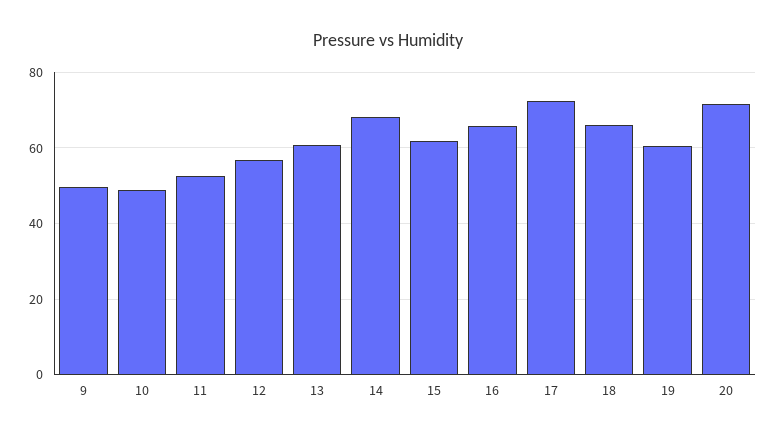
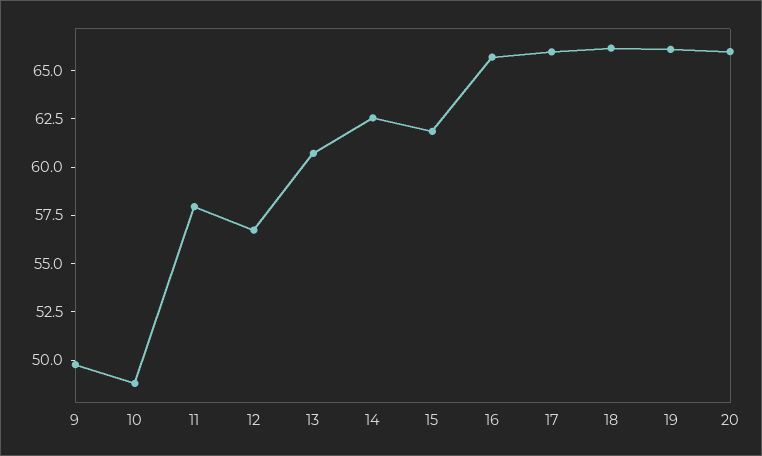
11: 52 -> 58
14: 68 -> 62.5
17: 72 -> 66
19: 60 -> 66
20: 72 -> 66

